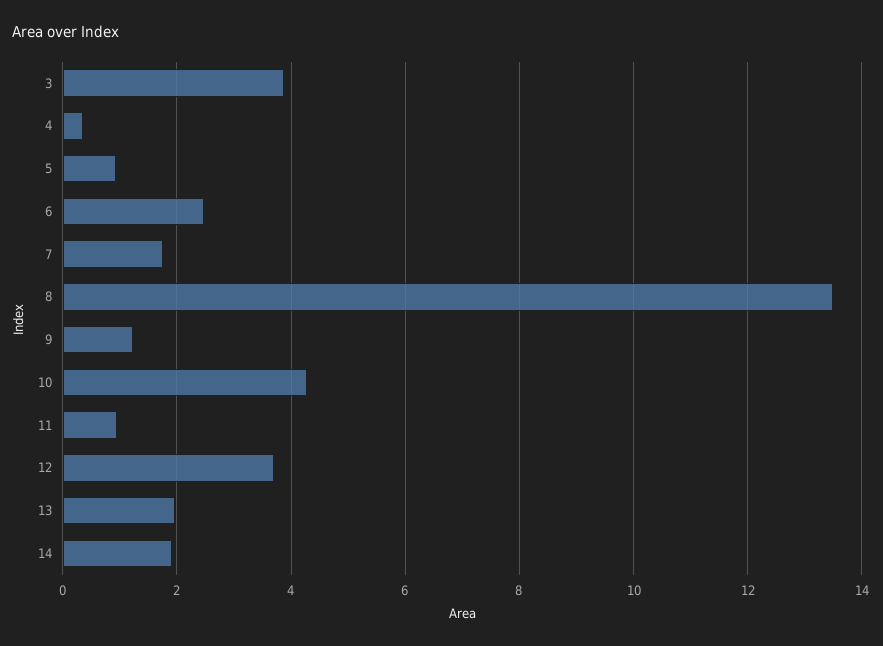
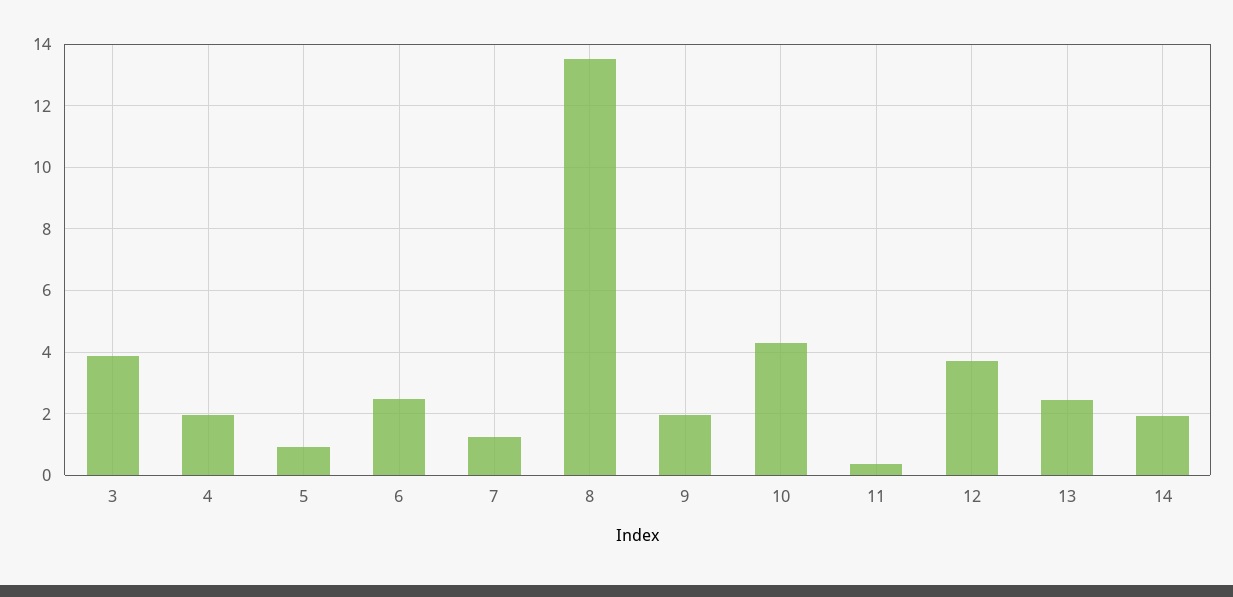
4: 0.4 -> 2
7: 1.8 -> 1.2
9: 1.2 -> 2
11: 1 -> 0.4
13: 2 -> 2.4

